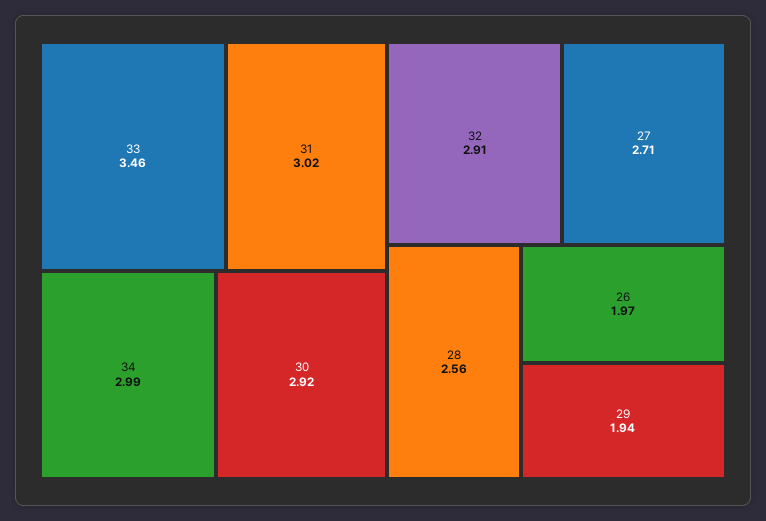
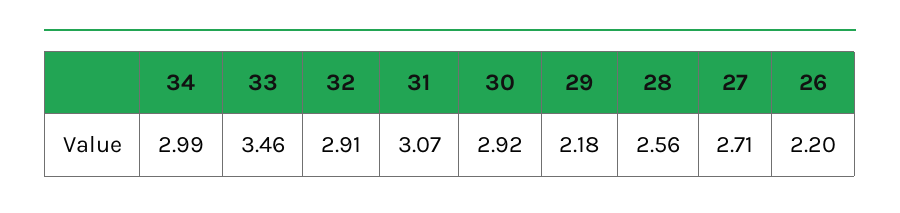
31: 3.02 -> 3.07
26: 1.97 -> 2.2
29: 1.94 -> 2.18

